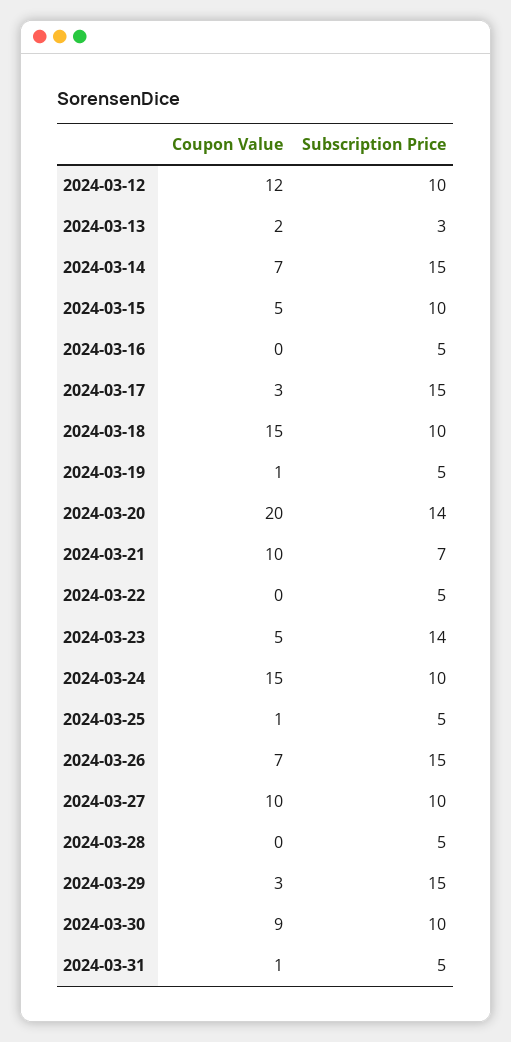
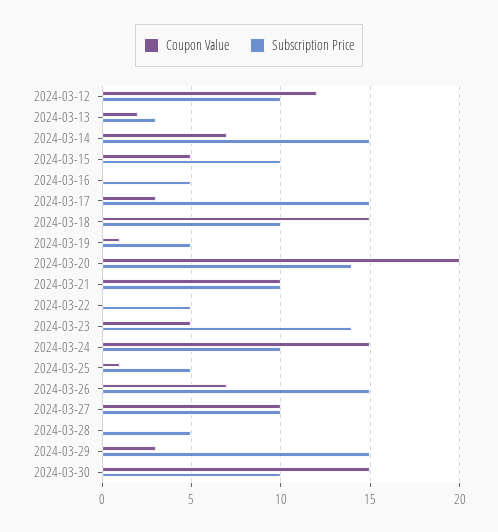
Subscription Price, 2024-03-21: 7 -> 10
Coupon Value, 2024-03-30: 9 -> 15
Coupon Value, 2024-03-31: 1 -> none
Subscription Price, 2024-03-31: 5 -> none

